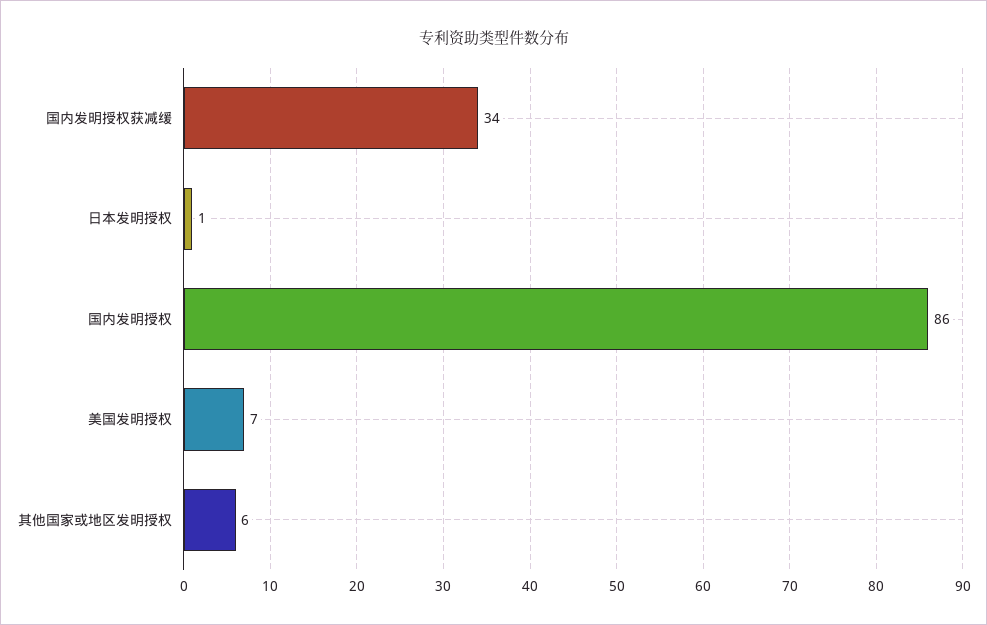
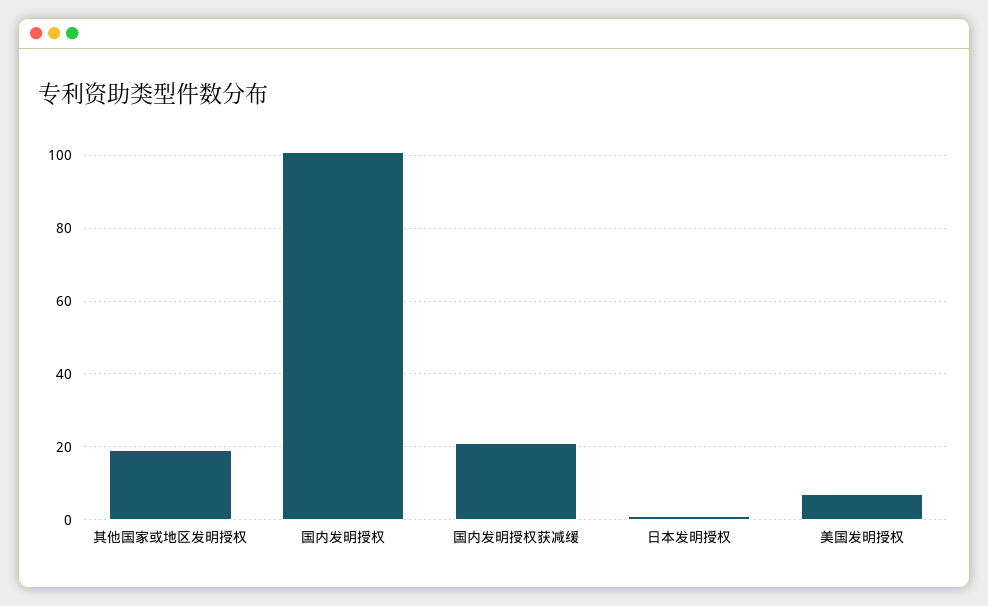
国内发明授权获减缓: 34 -> 20
国内发明授权: 86 -> 100
其他国家或地区发明授权: 6 -> 20

